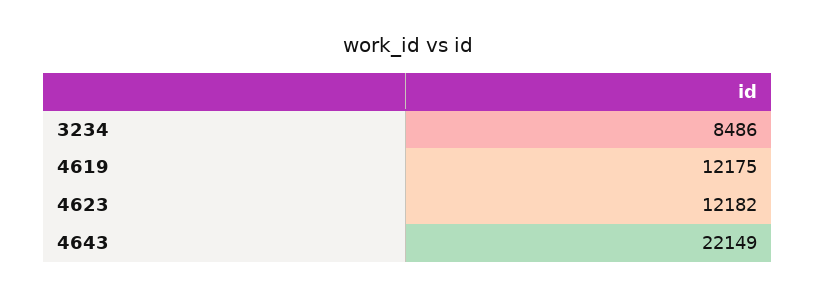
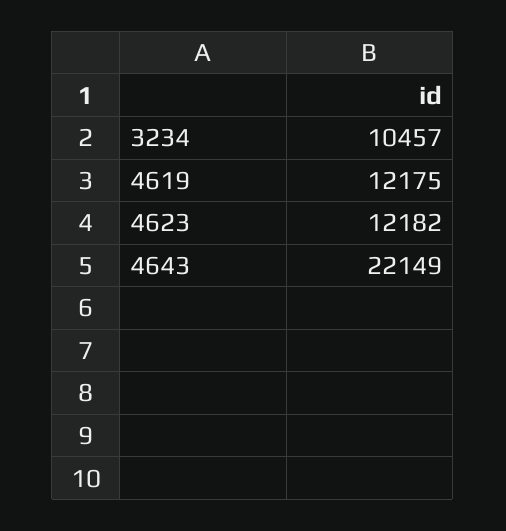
3234: 8486 -> 10457

